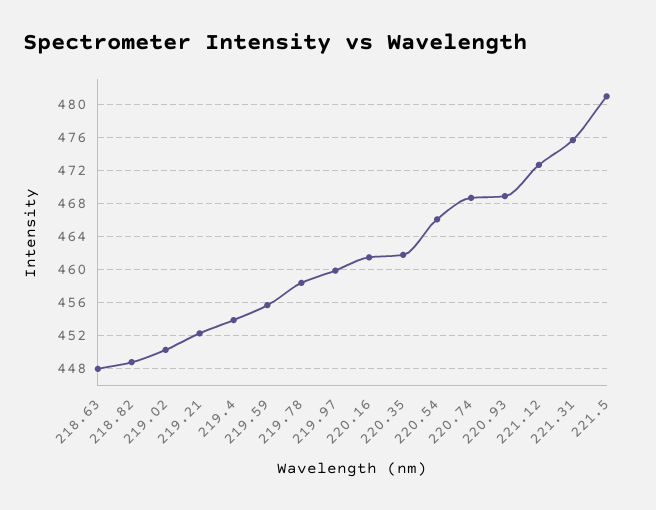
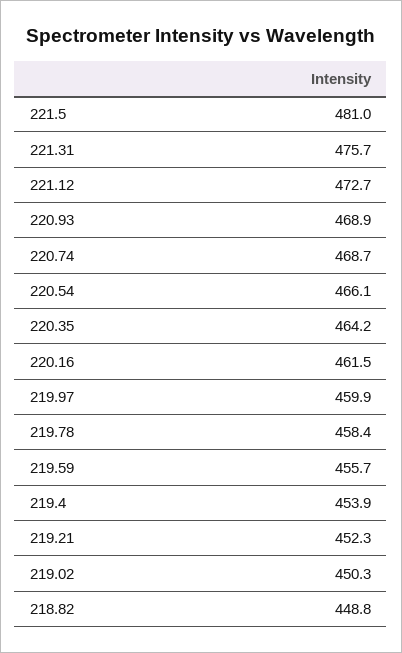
218.63: 448 -> none
220.35: 462 -> 464.2

